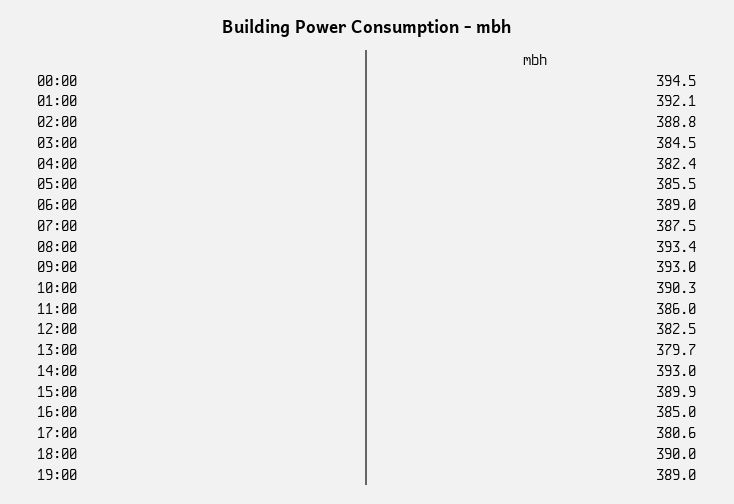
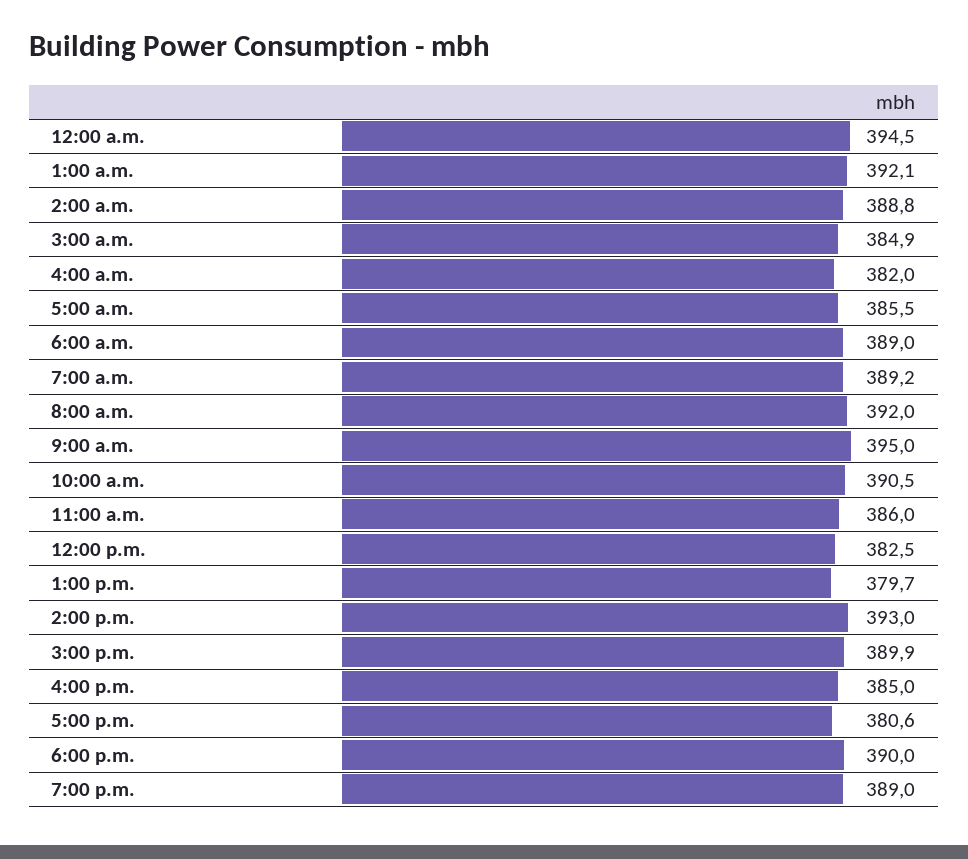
03:00: 384.5 -> 384.9
04:00: 382.4 -> 382
07:00: 387.5 -> 389.2
08:00: 393.4 -> 392
09:00: 393 -> 395
10:00: 390.3 -> 390.5

